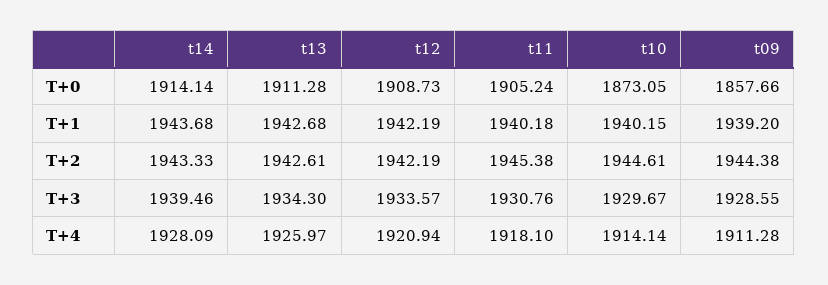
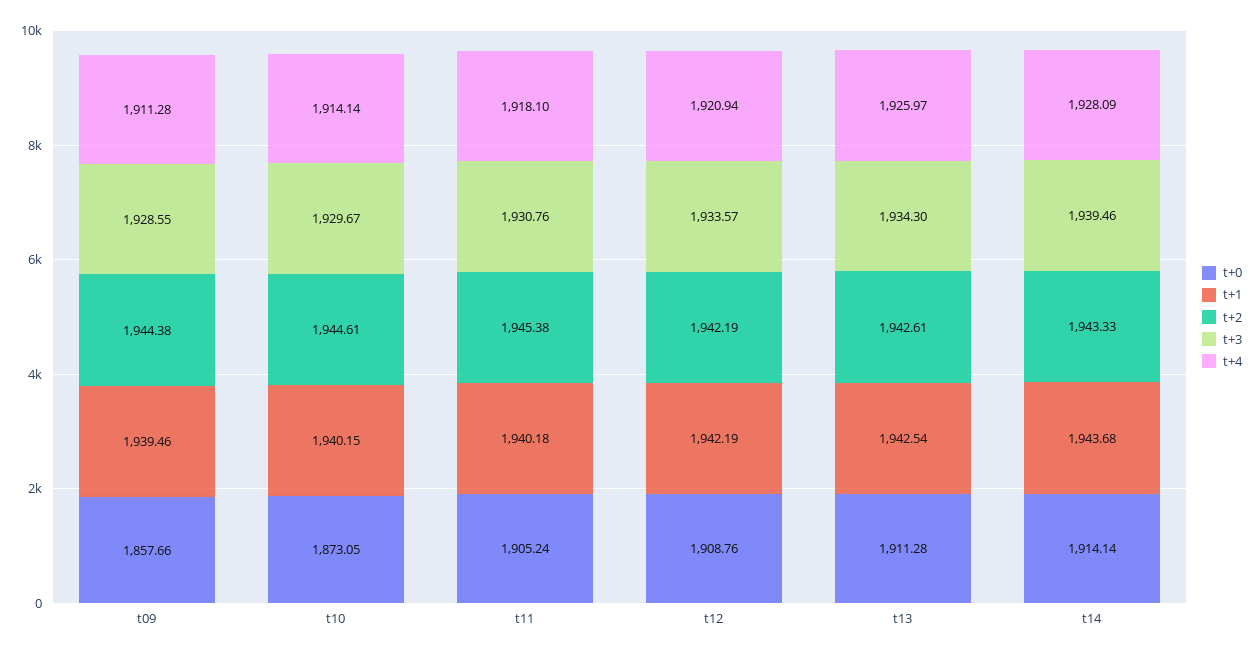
T+0, t12: 1908.73 -> 1908.76
T+1, t13: 1942.68 -> 1942.54
T+1, t09: 1939.2 -> 1939.46

